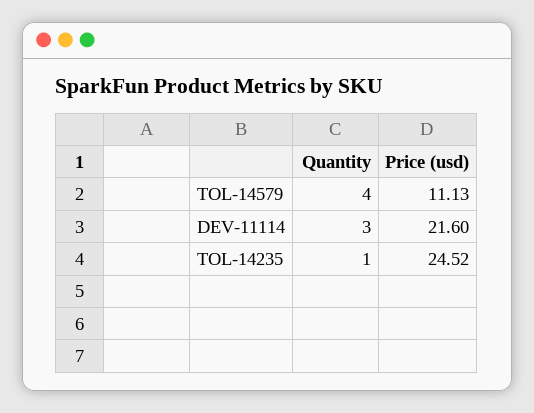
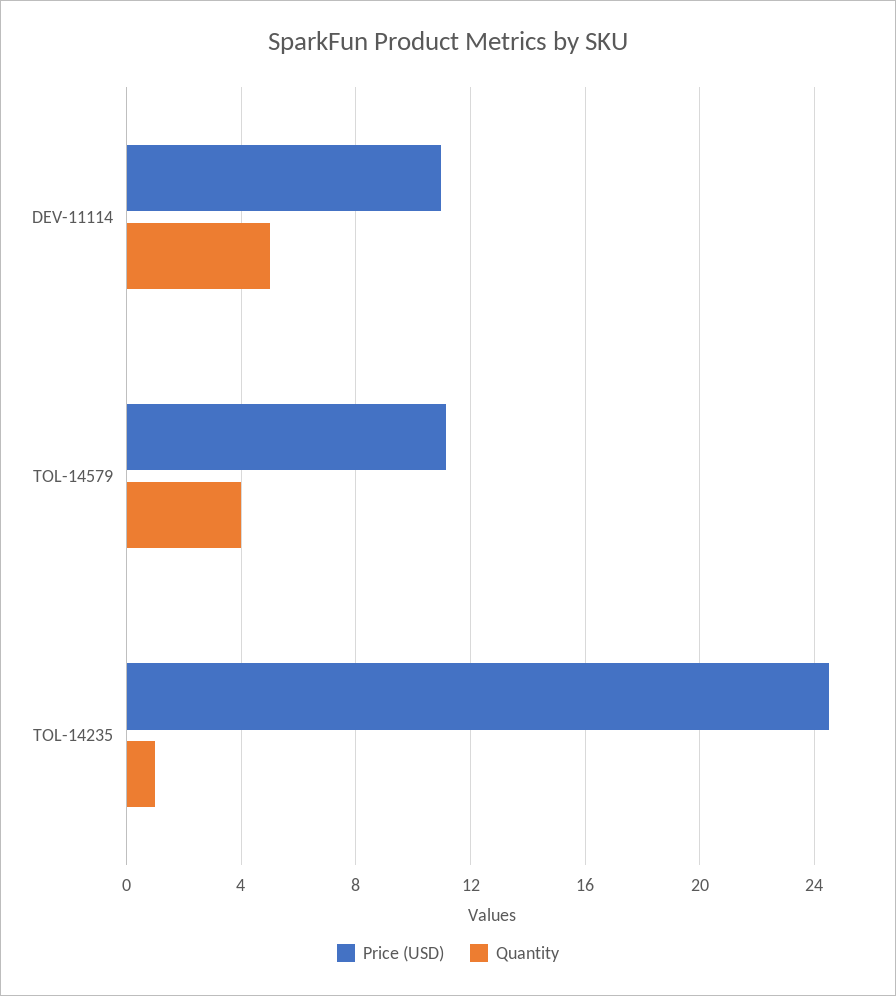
Quantity, DEV-11114: 3 -> 5
Price (usd), DEV-11114: 21.6 -> 11

